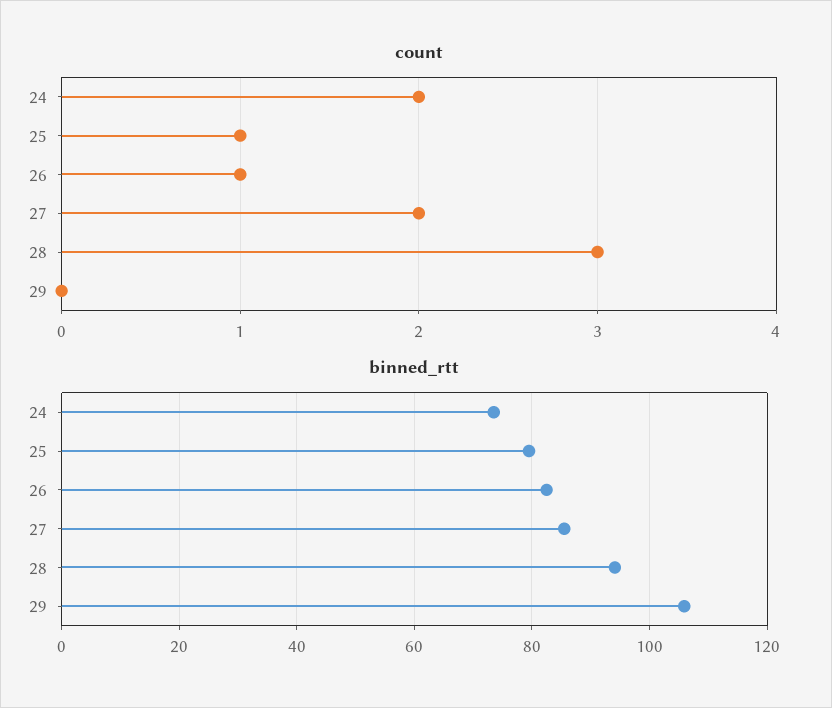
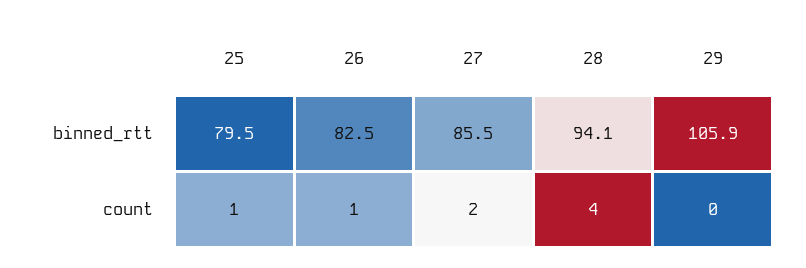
count, 24: 2 -> none
count, 28: 3 -> 4
binned_rtt, 24: 74 -> none

